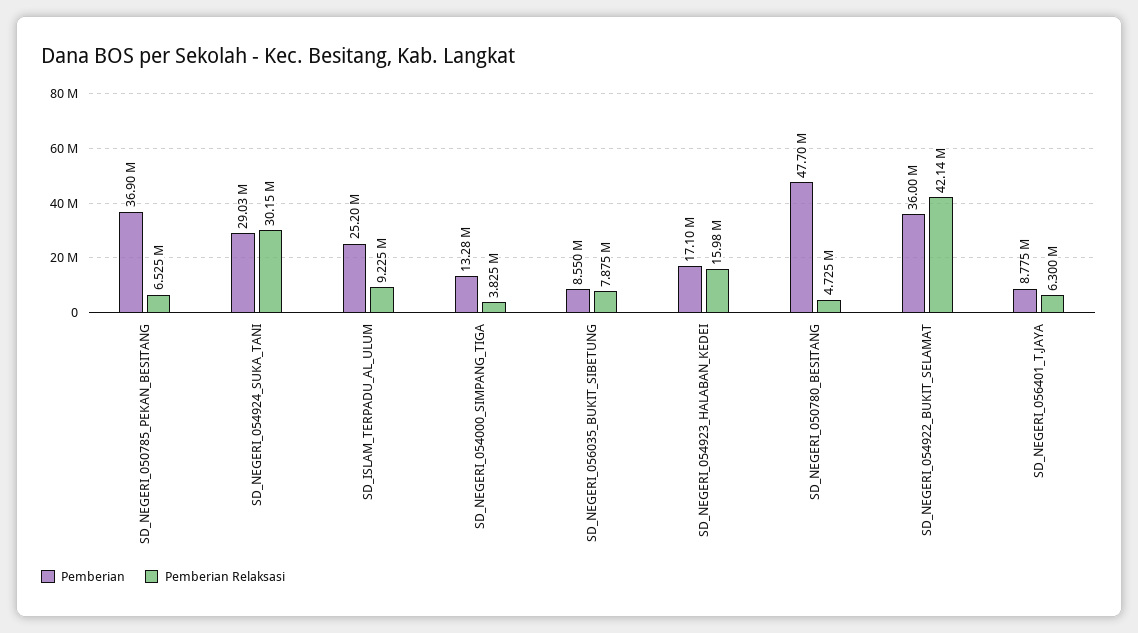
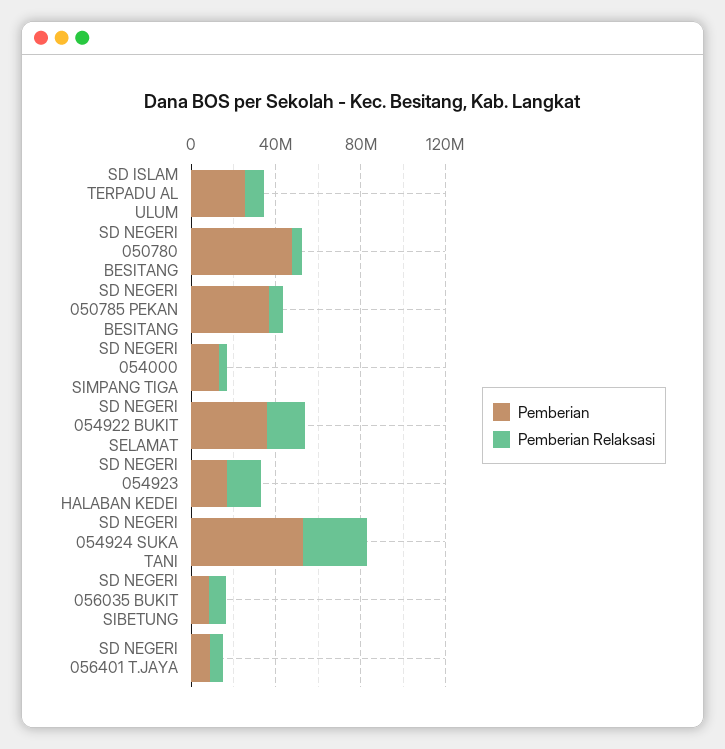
Pemberian, SD_NEGERI_054924_SUKA_TANI: 29030000 -> 50000000
Pemberian Relaksasi, SD_NEGERI_054922_BUKIT_SELAMAT: 42140000 -> 20000000

